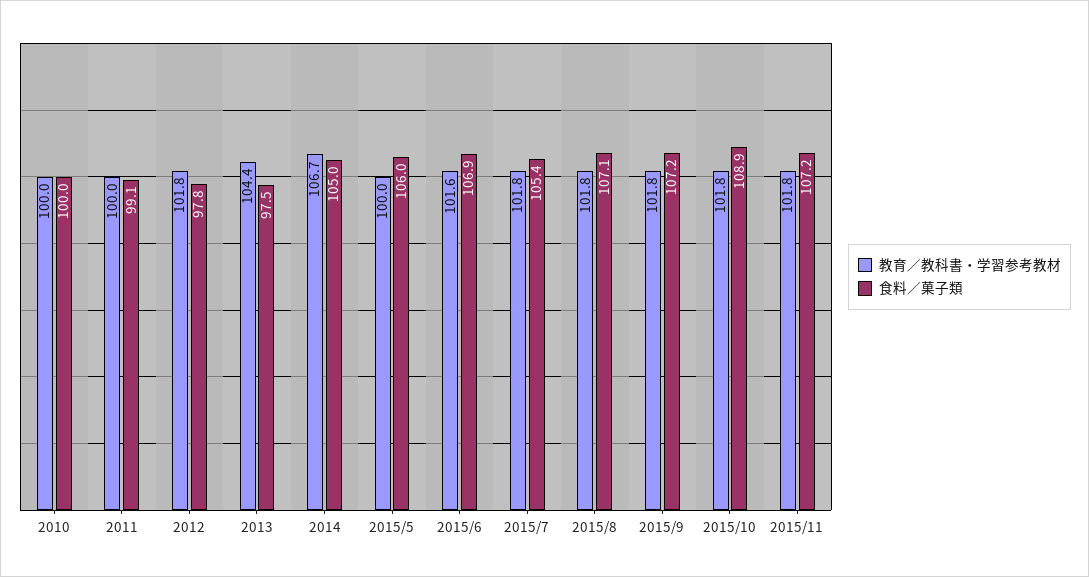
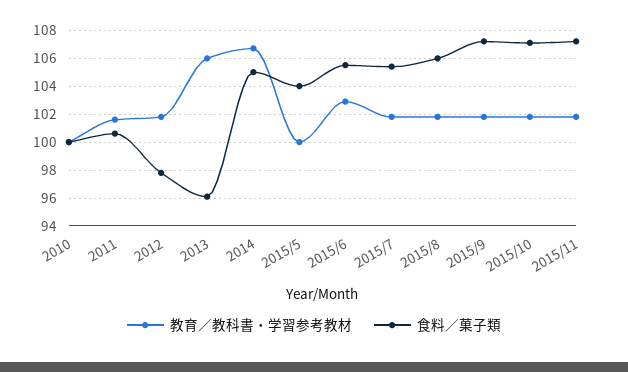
教育／教科書・学習参考教材, 2011: 100 -> 101.5
食料／菓子類, 2011: 99.1 -> 100.5
教育／教科書・学習参考教材, 2013: 104.4 -> 106
食料／菓子類, 2013: 97.5 -> 96
食料／菓子類, 2015/5: 106 -> 104
教育／教科書・学習参考教材, 2015/6: 101.6 -> 103
食料／菓子類, 2015/6: 106.9 -> 105.5
食料／菓子類, 2015/8: 107.1 -> 106
食料／菓子類, 2015/10: 108.9 -> 107

